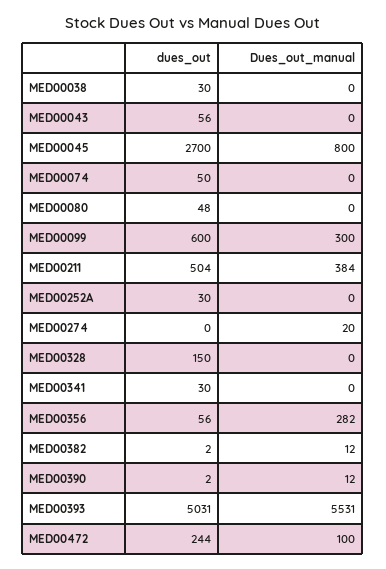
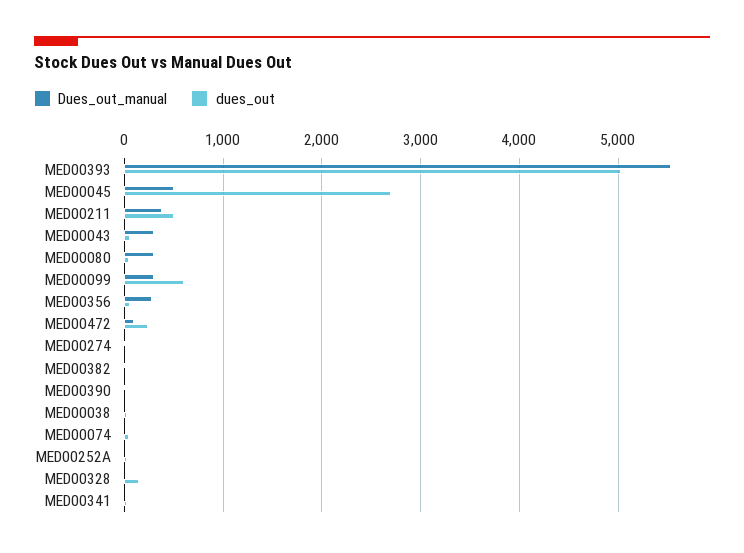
Dues_out_manual, MED00043: 0 -> 300
Dues_out_manual, MED00045: 800 -> 500
Dues_out_manual, MED00080: 0 -> 300

